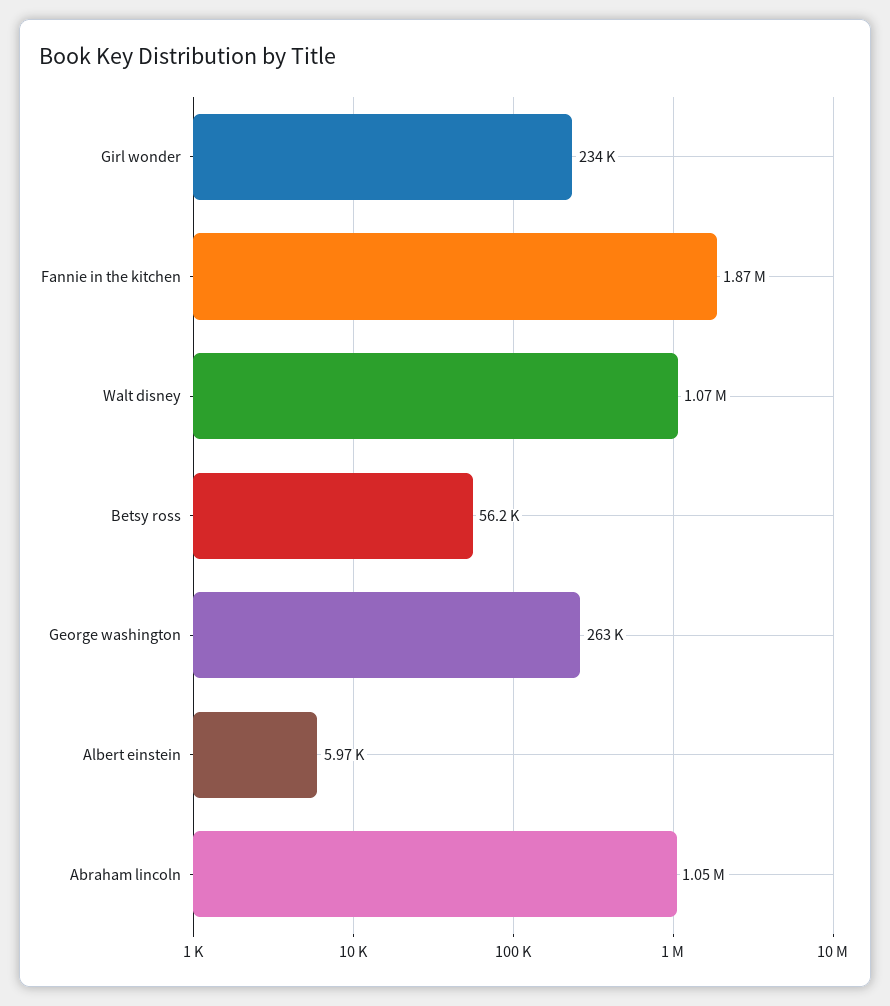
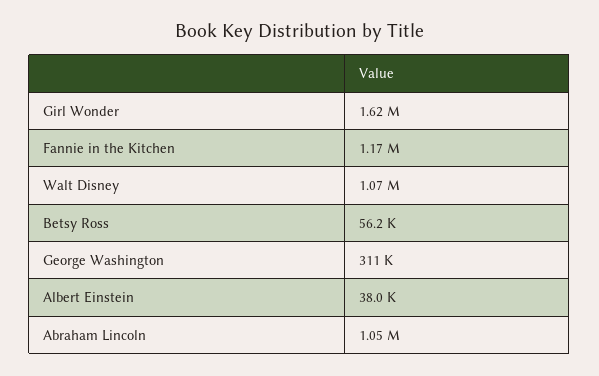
Girl wonder: 234000 -> 1620000
Fannie in the kitchen: 1870000 -> 1170000
George washington: 263000 -> 311000
Albert einstein: 5970 -> 38000

